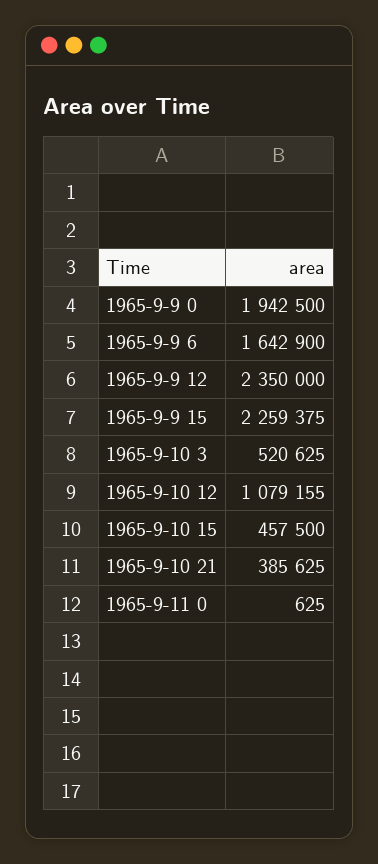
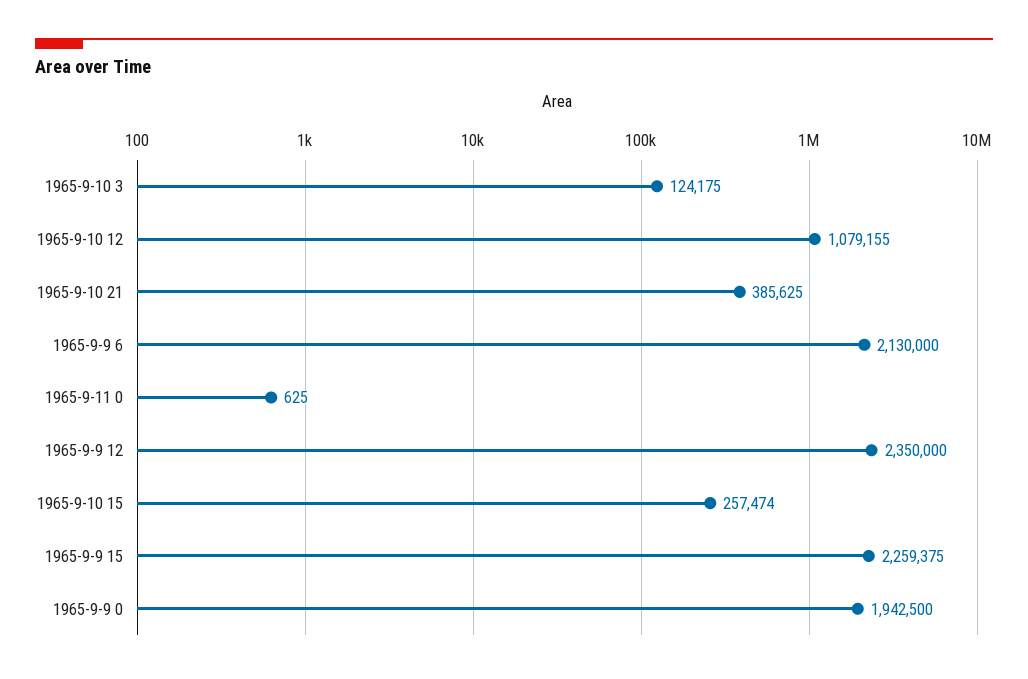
1965-9-9 6: 1642900 -> 2130000
1965-9-10 3: 520625 -> 124175
1965-9-10 15: 457500 -> 257474

